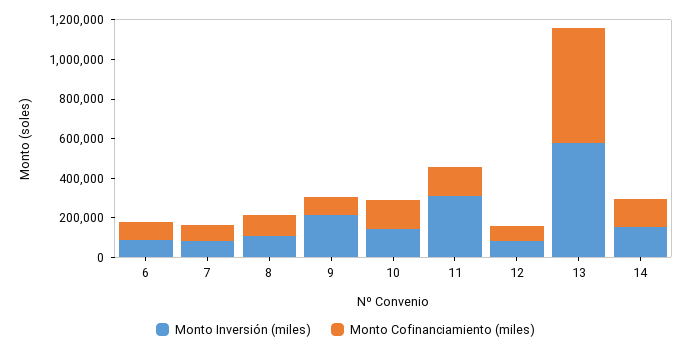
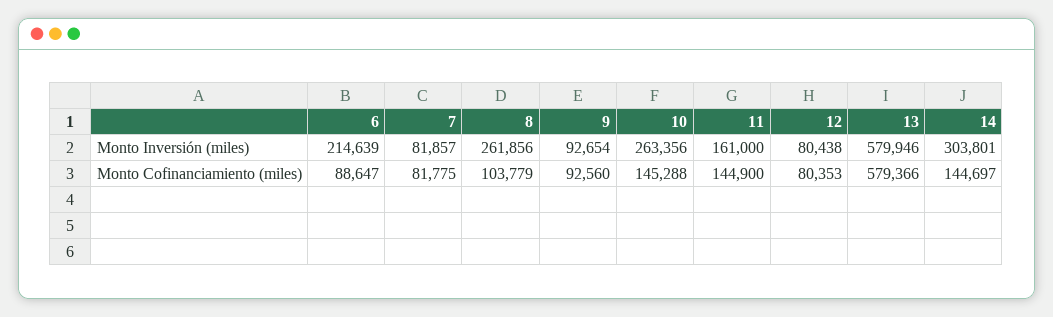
Monto Inversión (miles), 6: 100000 -> 214639
Monto Inversión (miles), 8: 100000 -> 261856
Monto Inversión (miles), 9: 200000 -> 92654
Monto Inversión (miles), 10: 150000 -> 263356
Monto Inversión (miles), 11: 300000 -> 161000
Monto Inversión (miles), 14: 150000 -> 303801

